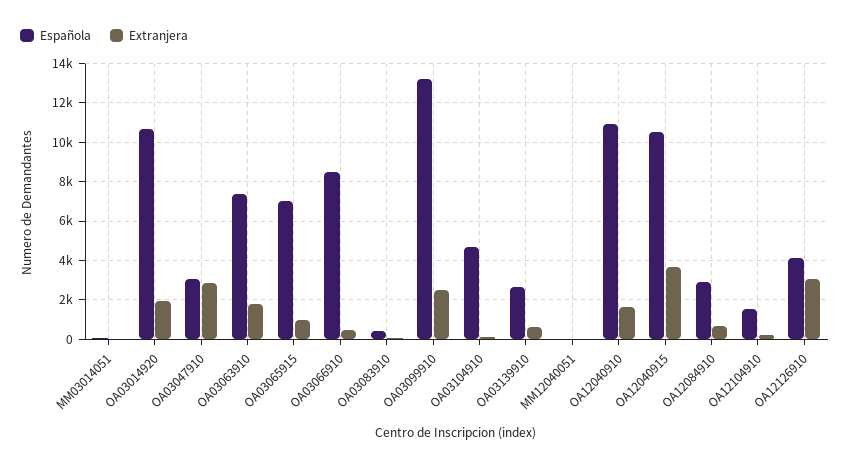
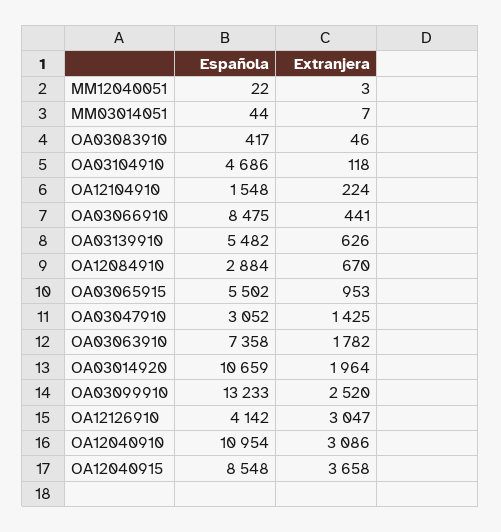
Extranjera, OA03047910: 3000 -> 1425
Española, OA03065915: 7000 -> 5502
Española, OA03139910: 2500 -> 5482
Extranjera, OA12040910: 1500 -> 3086
Española, OA12040915: 10500 -> 8548

